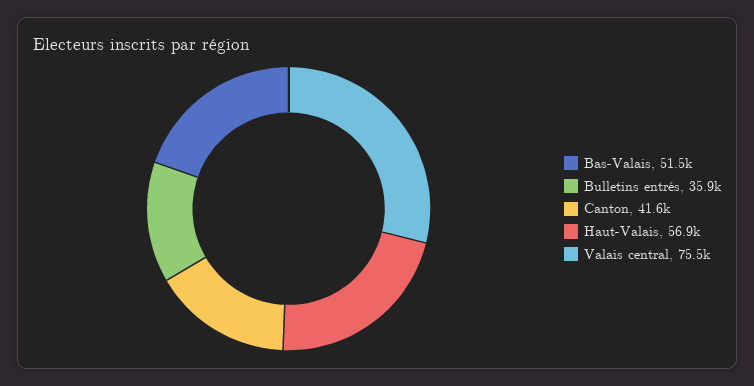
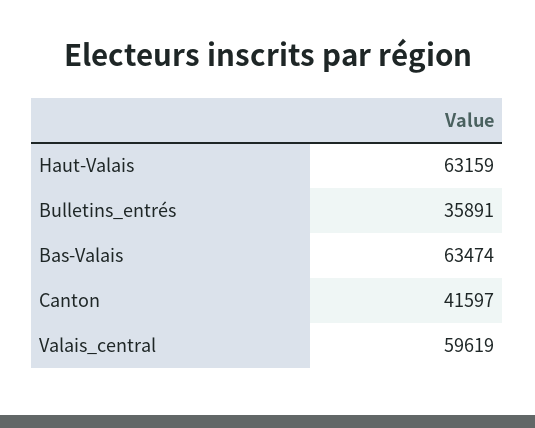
Bas-Valais: 51500 -> 63474
Haut-Valais: 56900 -> 63159
Valais central: 75500 -> 59619

